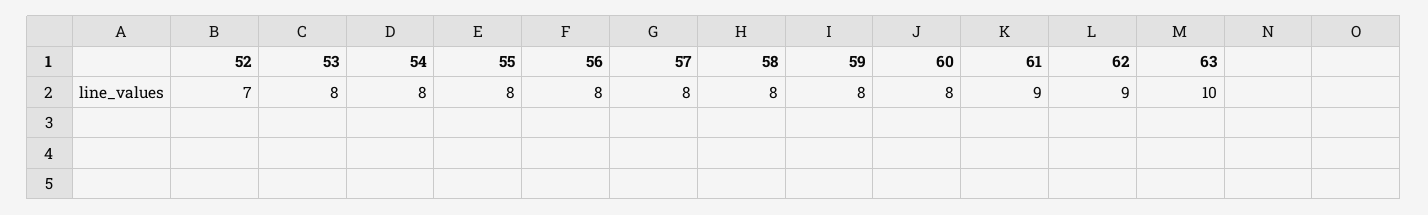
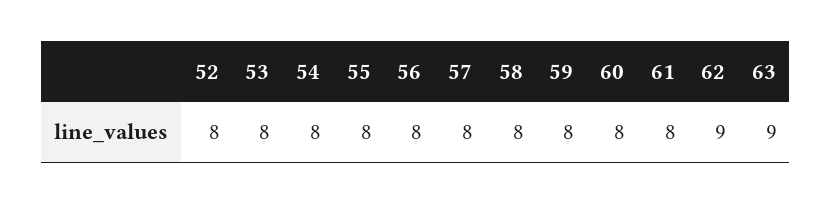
52: 7 -> 8
61: 9 -> 8
63: 10 -> 9

